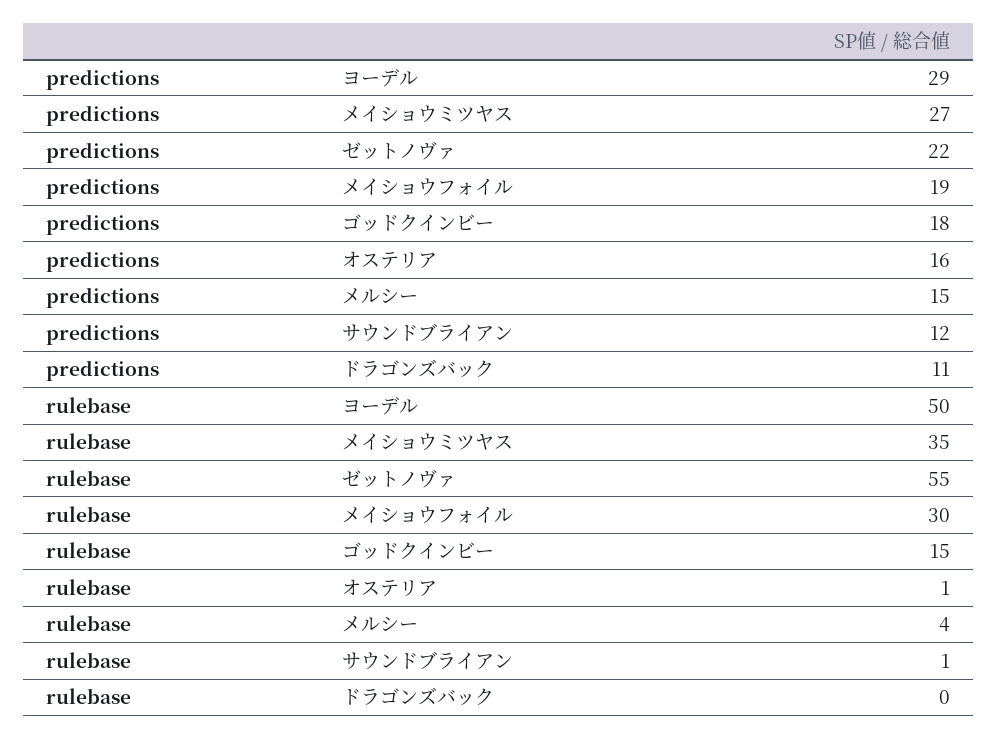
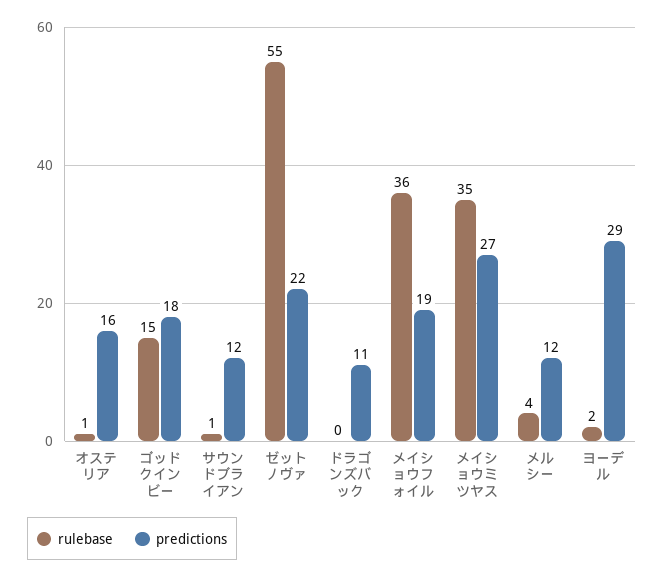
predictions, メルシー: 15 -> 12
rulebase, ヨーデル: 50 -> 2
rulebase, メイショウフォイル: 30 -> 36

